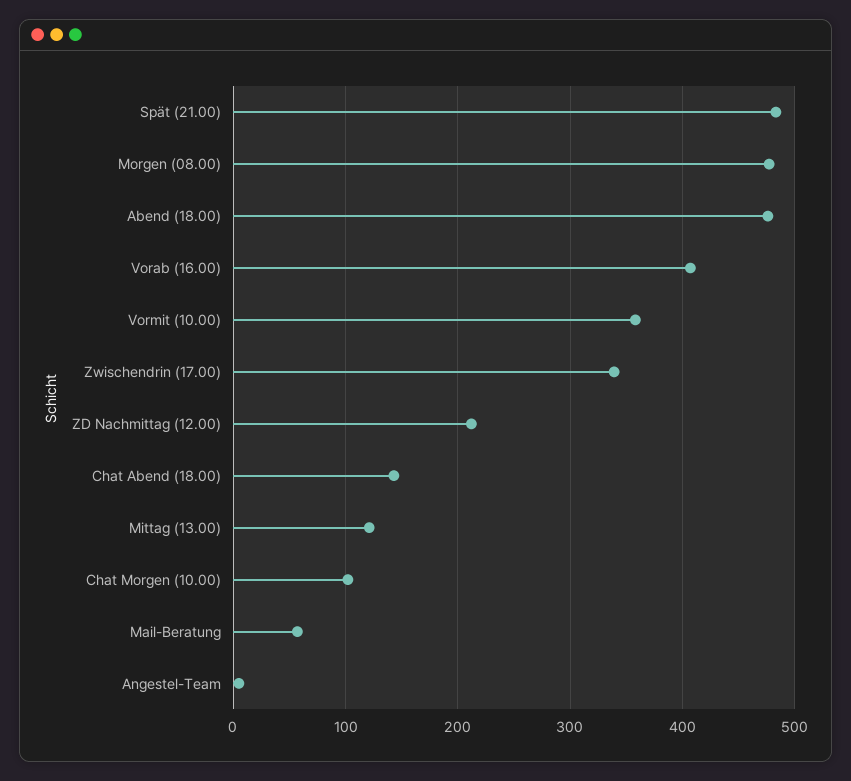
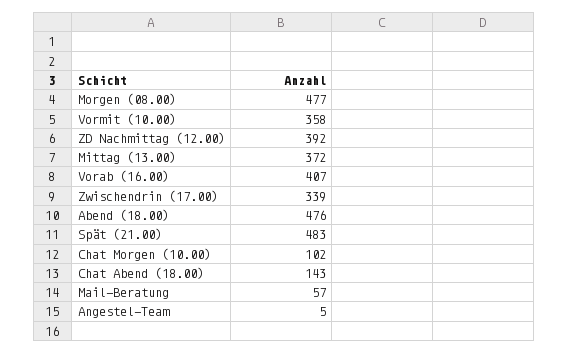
ZD Nachmittag (12.00): 210 -> 392
Mittag (13.00): 120 -> 372

